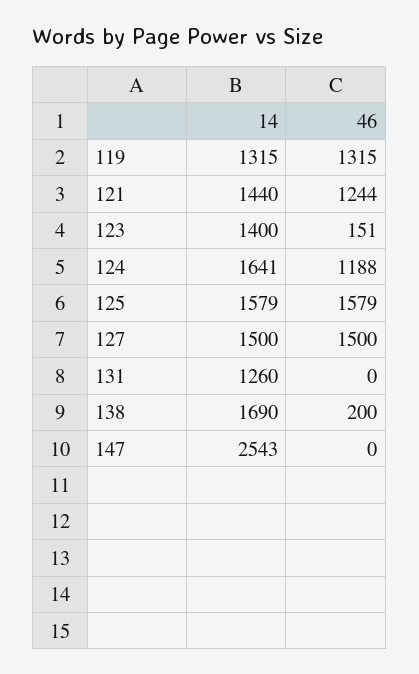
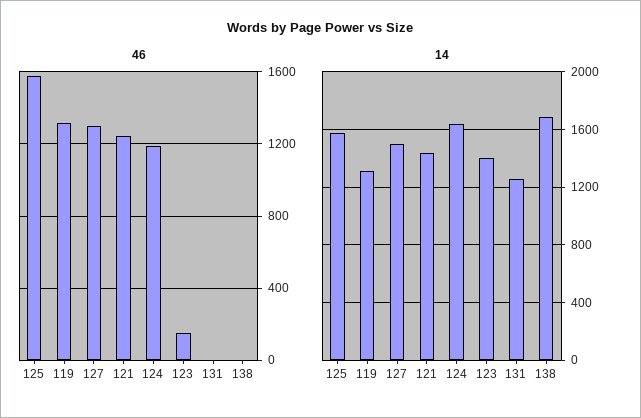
46, 127: 1500 -> 1300
46, 138: 200 -> 0
14, 147: 2543 -> none
46, 147: 0 -> none

